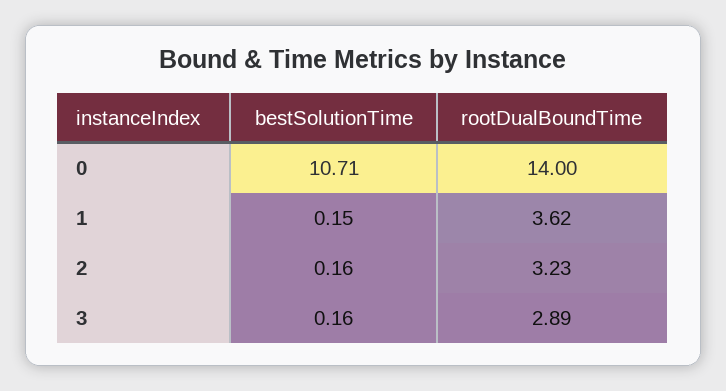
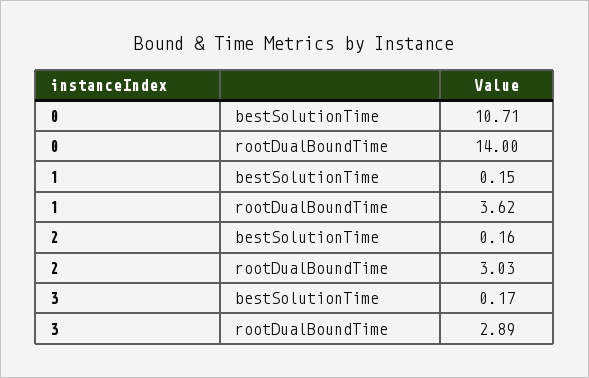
rootDualBoundTime, 2: 3.23 -> 3.03
bestSolutionTime, 3: 0.16 -> 0.17

